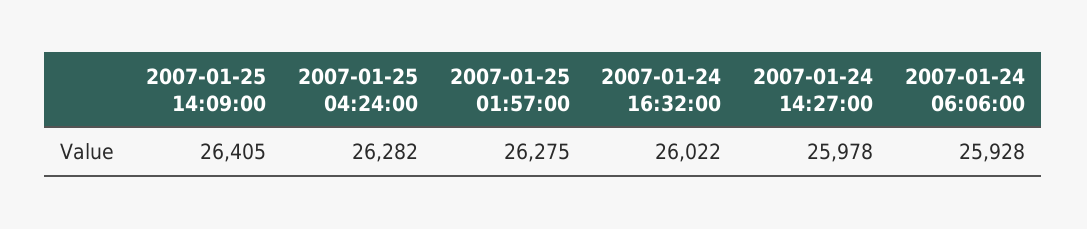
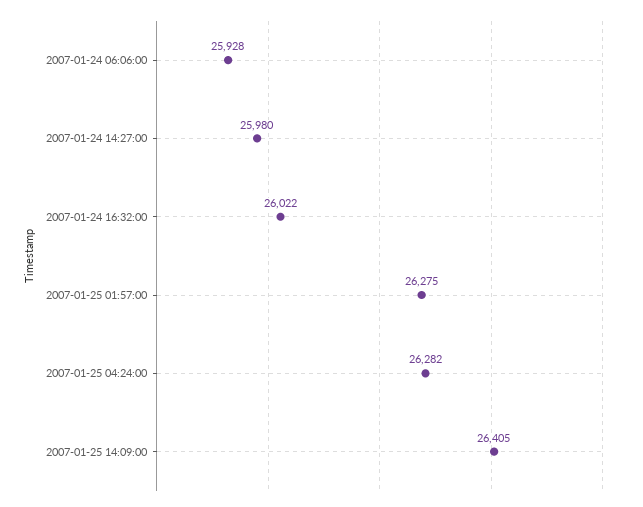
2007-01-24 14:27:00: 25978 -> 25980

